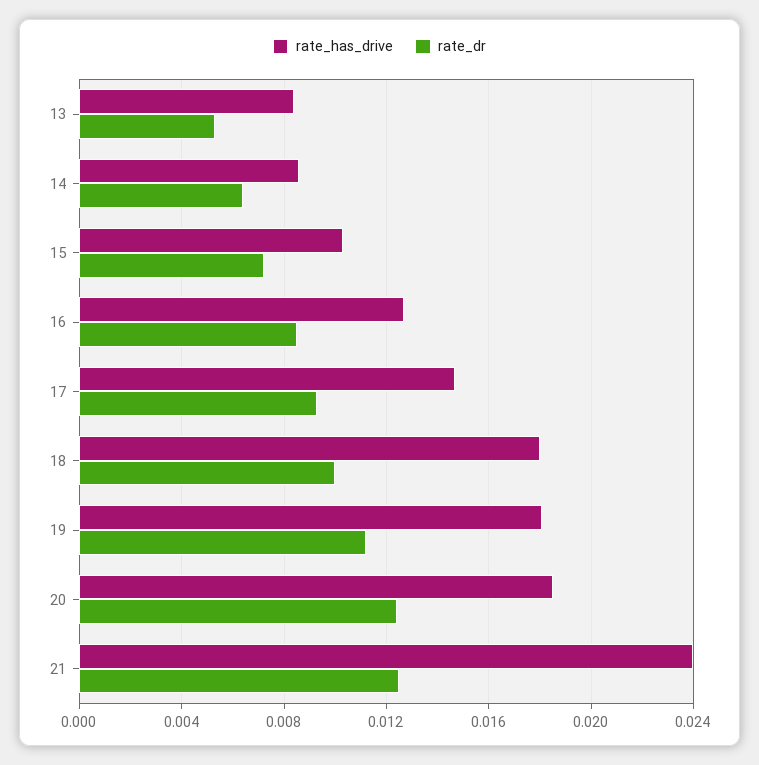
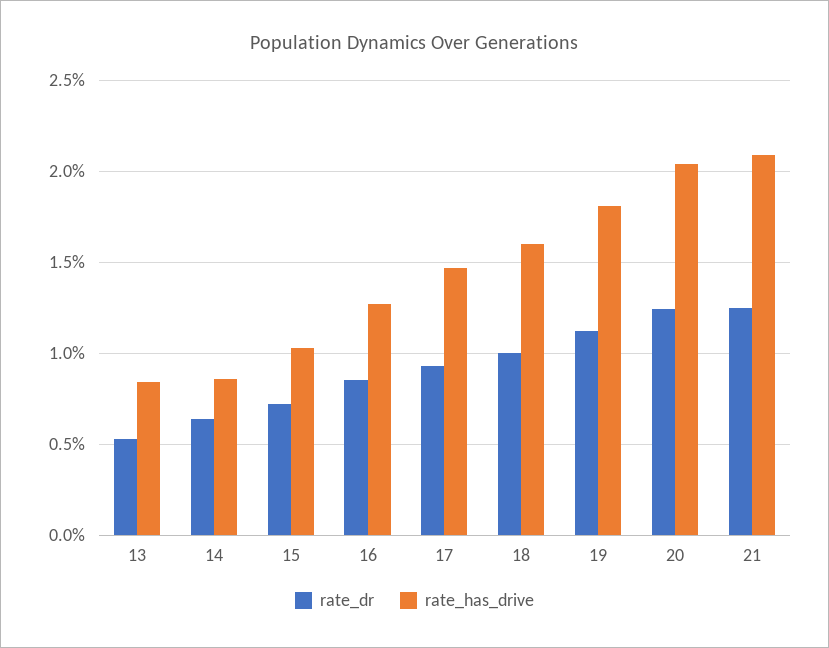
rate_has_drive, 18: 0.018 -> 0.016
rate_has_drive, 20: 0.0185 -> 0.0205
rate_has_drive, 21: 0.024 -> 0.021

